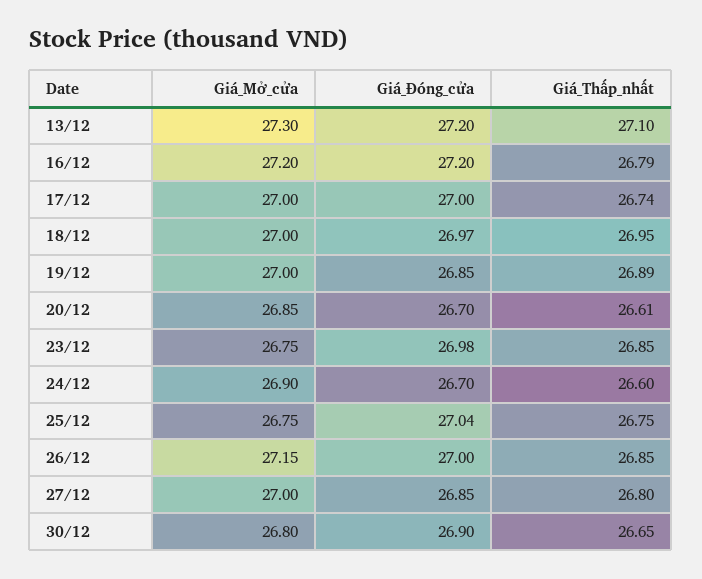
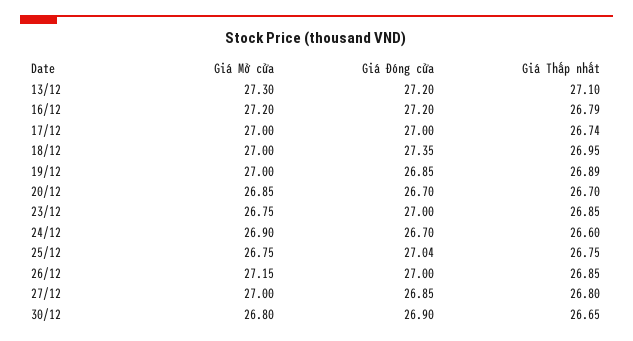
Giá_Đóng_cửa, 18/12: 26.97 -> 27.35
Giá_Thấp_nhất, 20/12: 26.61 -> 26.7
Giá_Đóng_cửa, 23/12: 26.98 -> 27

